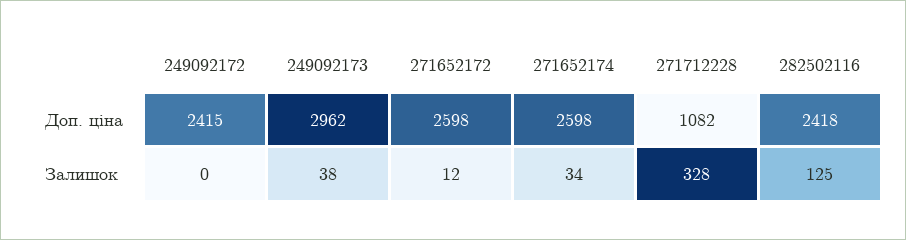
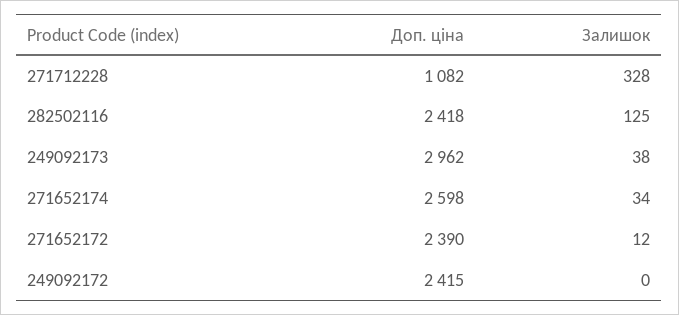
271652172, Доп. ціна: 2598 -> 2390

